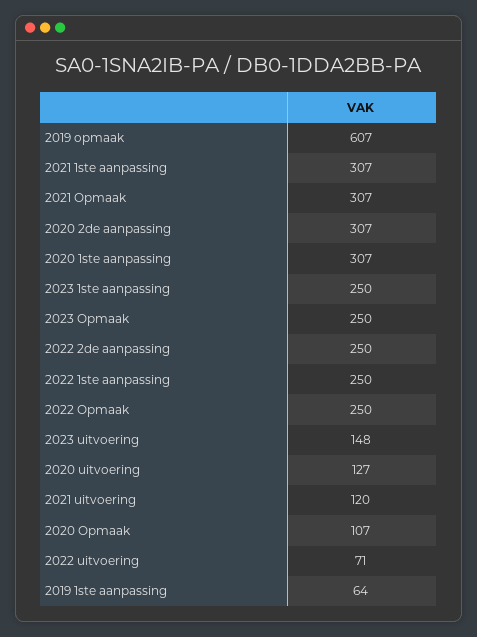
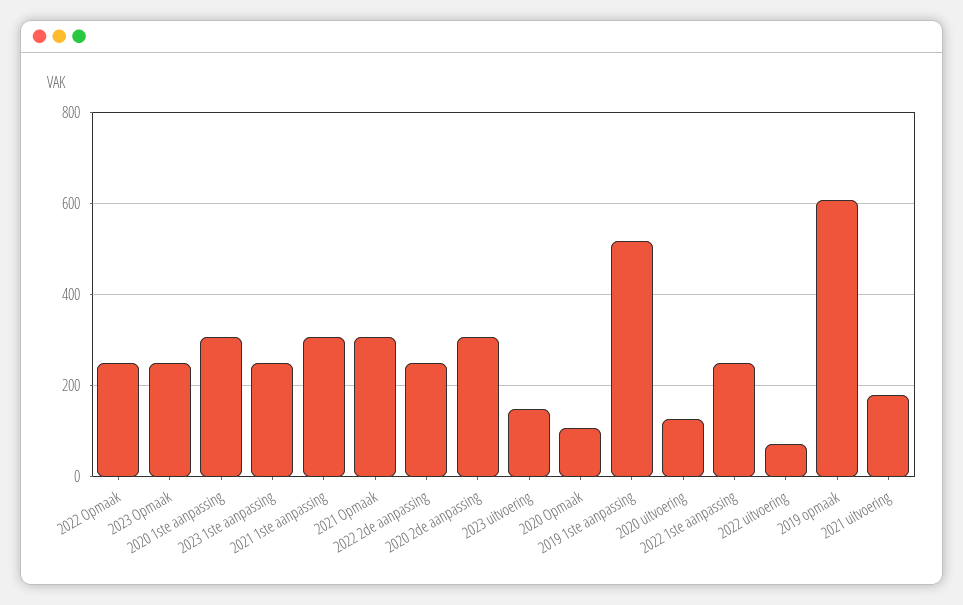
2021 uitvoering: 120 -> 180
2019 1ste aanpassing: 64 -> 520

